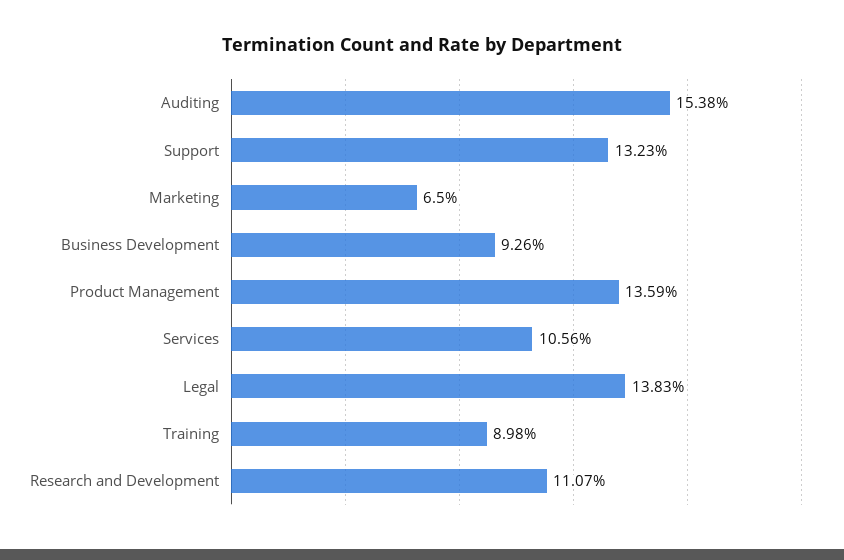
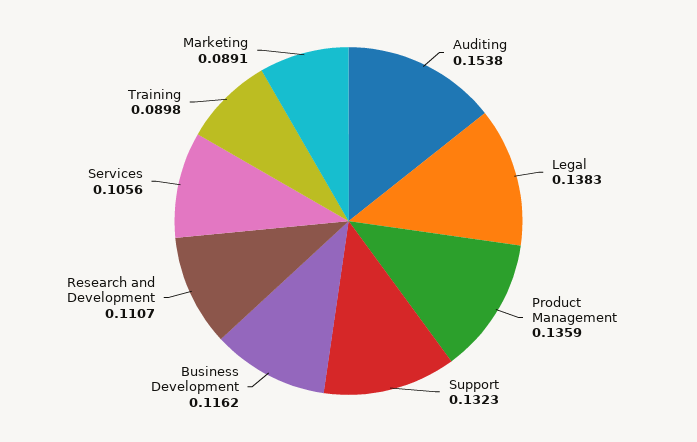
Marketing: 0.065 -> 0.0891
Business Development: 0.0926 -> 0.1162

